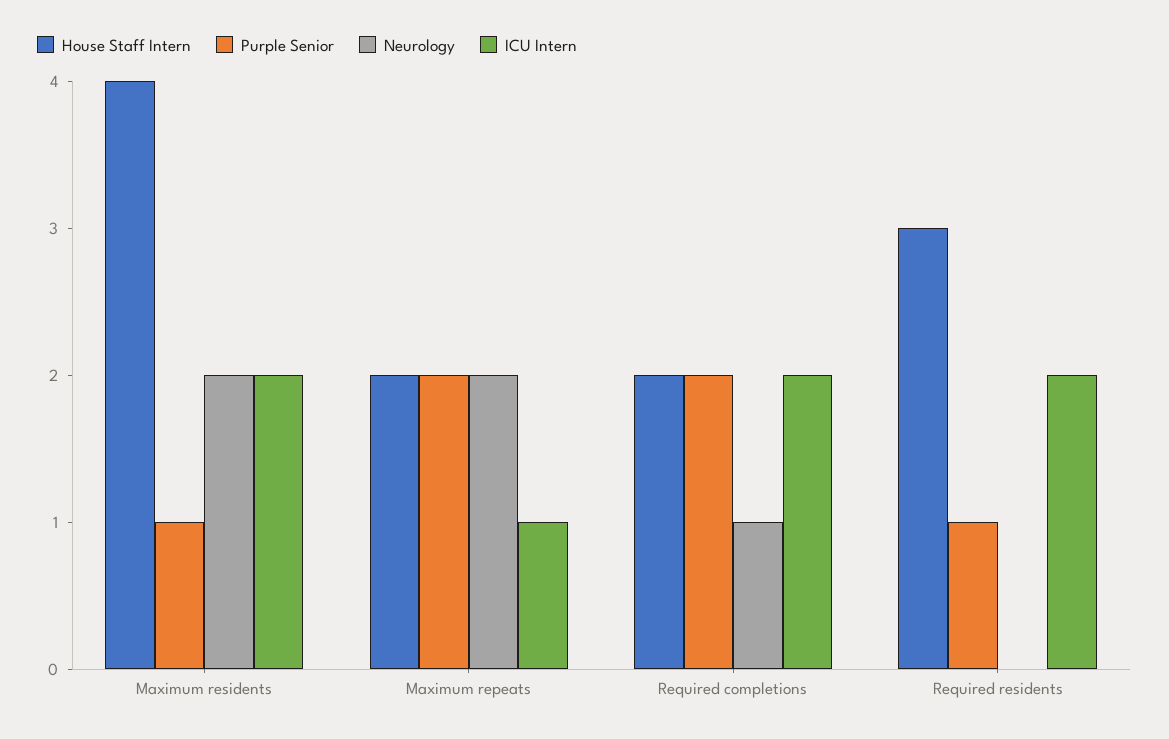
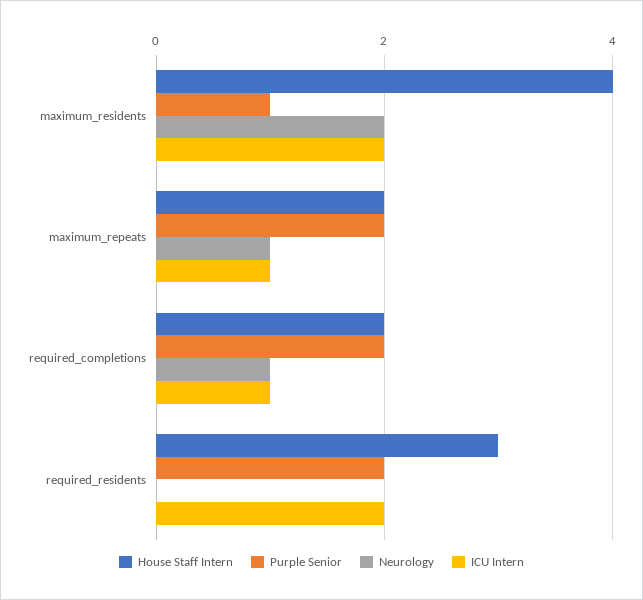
Neurology, Maximum repeats: 2 -> 1
ICU Intern, Required completions: 2 -> 1
Purple Senior, Required residents: 1 -> 2

